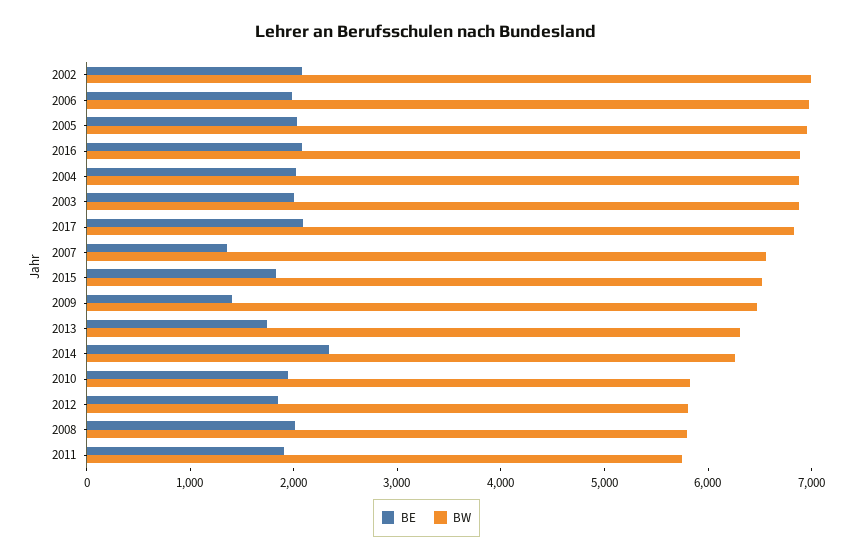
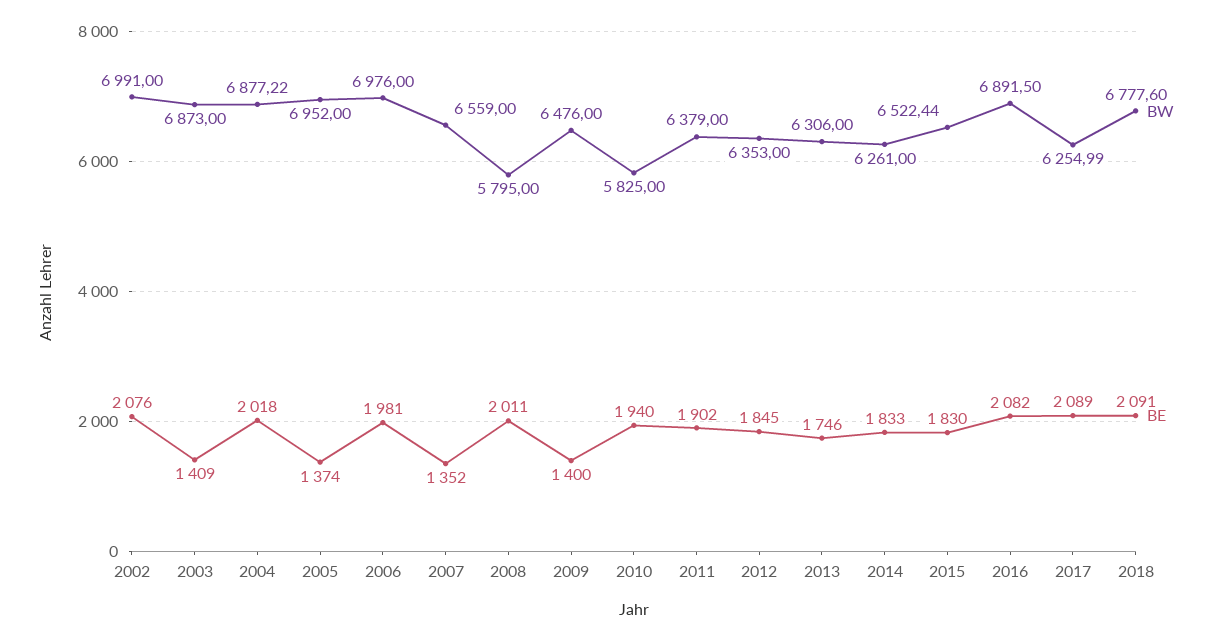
BE, 2005: 2000 -> 1374
BE, 2003: 2000 -> 1409
BW, 2017: 6800 -> 6254.99
BE, 2014: 2400 -> 1833
BW, 2012: 5800 -> 6353
BW, 2011: 5800 -> 6379
BW, 2018: none -> 6777.6
BE, 2018: none -> 2091

